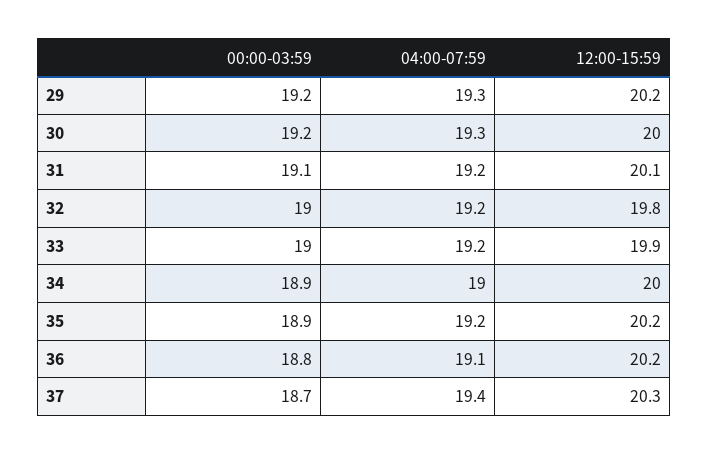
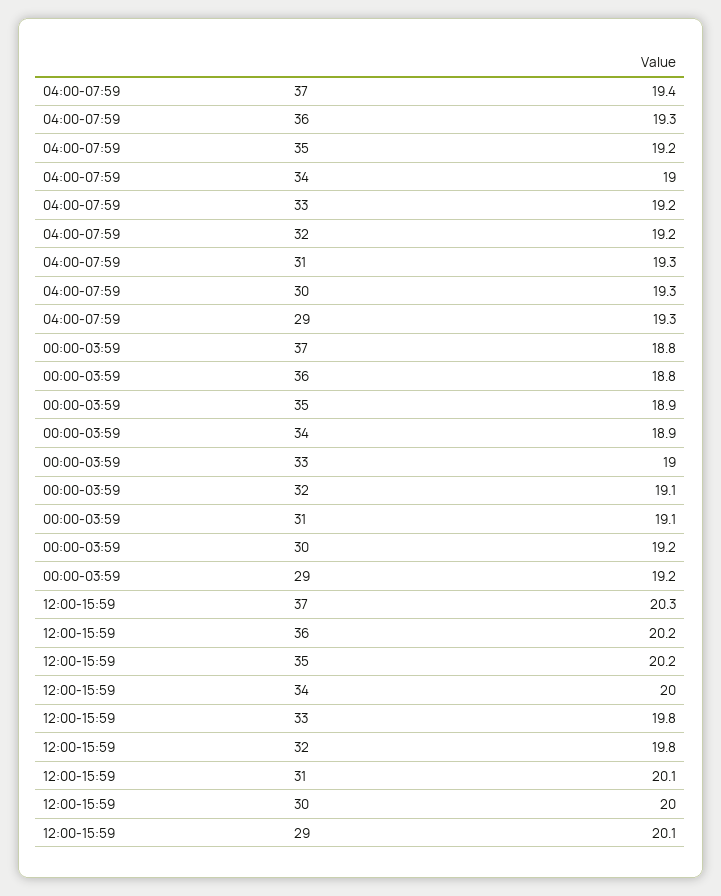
12:00-15:59, 29: 20.2 -> 20.1
04:00-07:59, 31: 19.2 -> 19.3
00:00-03:59, 32: 19 -> 19.1
12:00-15:59, 33: 19.9 -> 19.8
04:00-07:59, 36: 19.1 -> 19.3
00:00-03:59, 37: 18.7 -> 18.8

